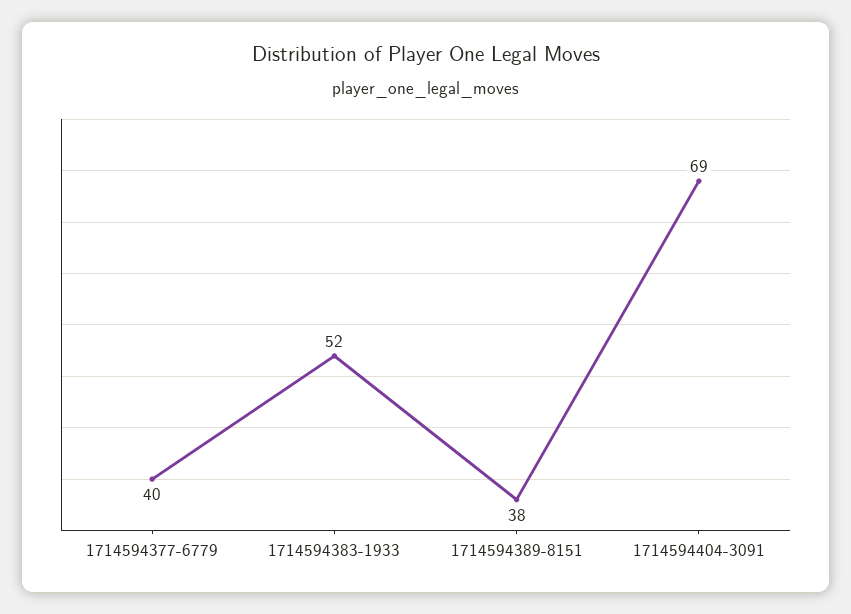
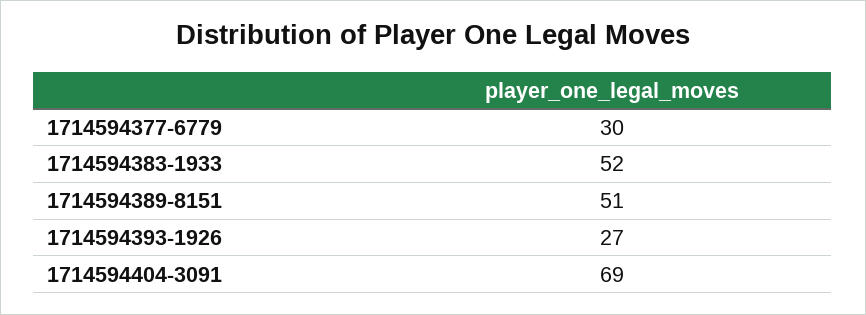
1714594377-6779: 40 -> 30
1714594389-8151: 38 -> 51
1714594393-1926: none -> 27

